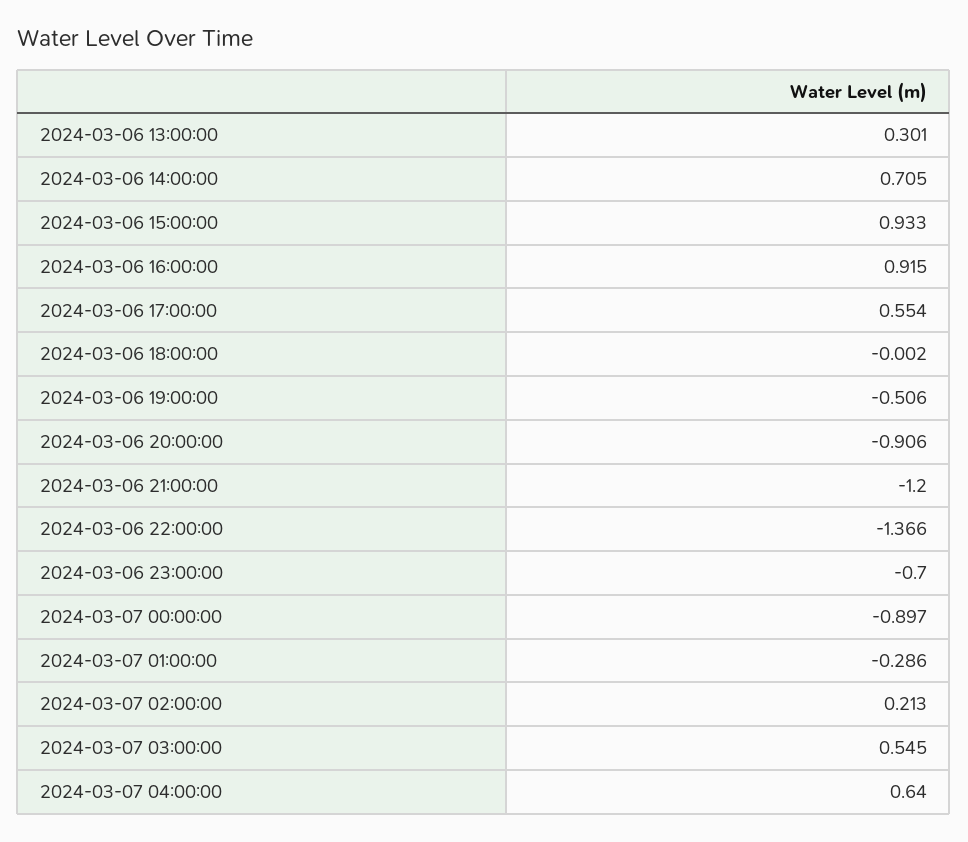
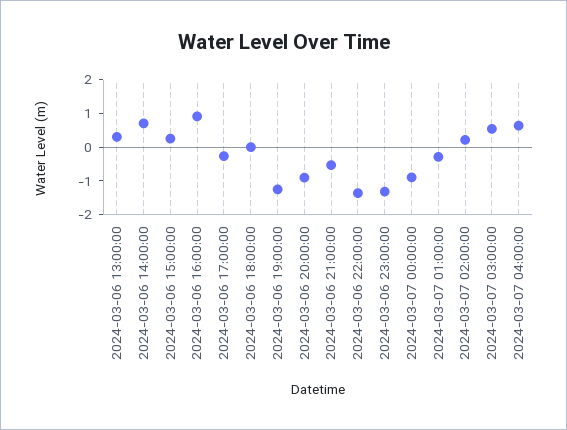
2024-03-06 15:00:00: 0.933 -> 0.25
2024-03-06 17:00:00: 0.554 -> -0.25
2024-03-06 19:00:00: -0.506 -> -1.25
2024-03-06 21:00:00: -1.2 -> -0.5
2024-03-06 23:00:00: -0.7 -> -1.25

